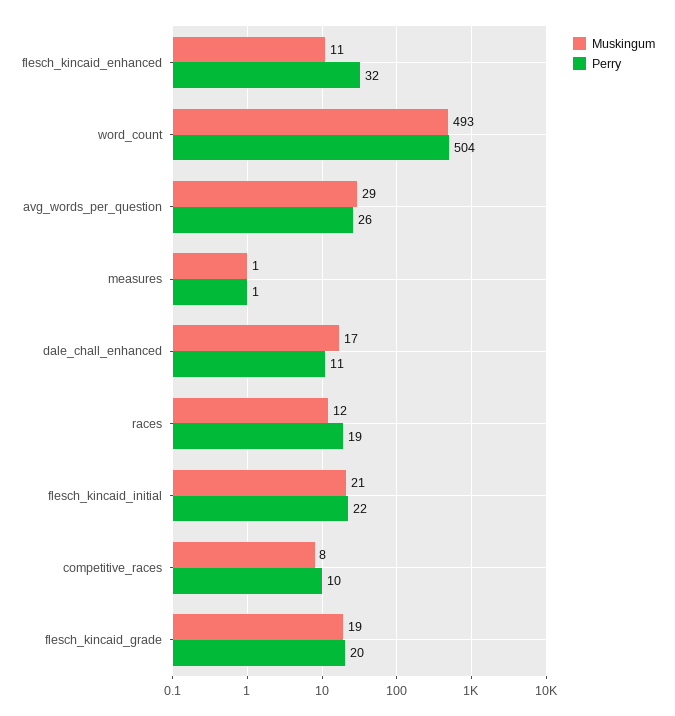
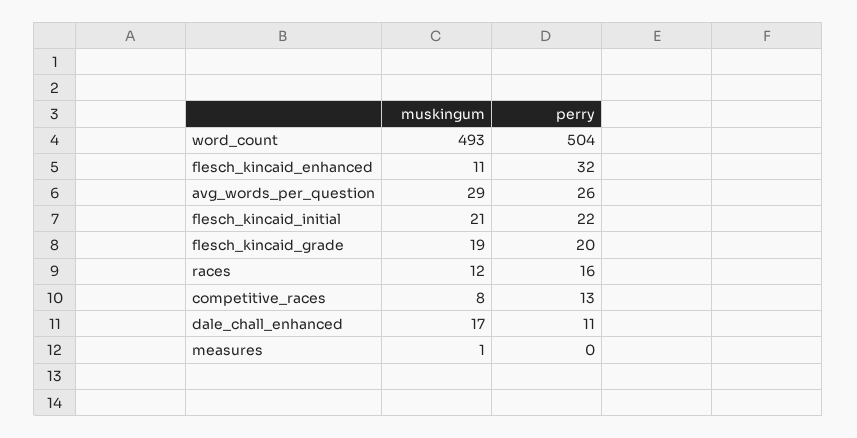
Perry, measures: 1 -> 0
Perry, races: 19 -> 16
Perry, competitive_races: 10 -> 13

